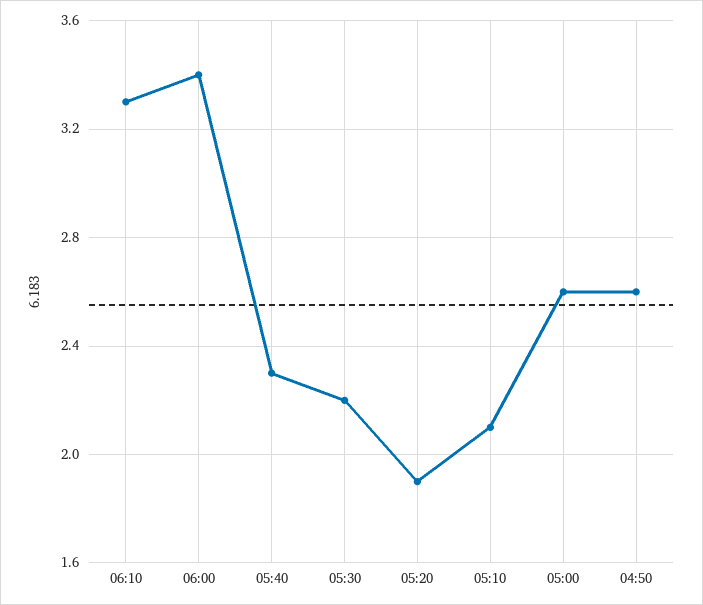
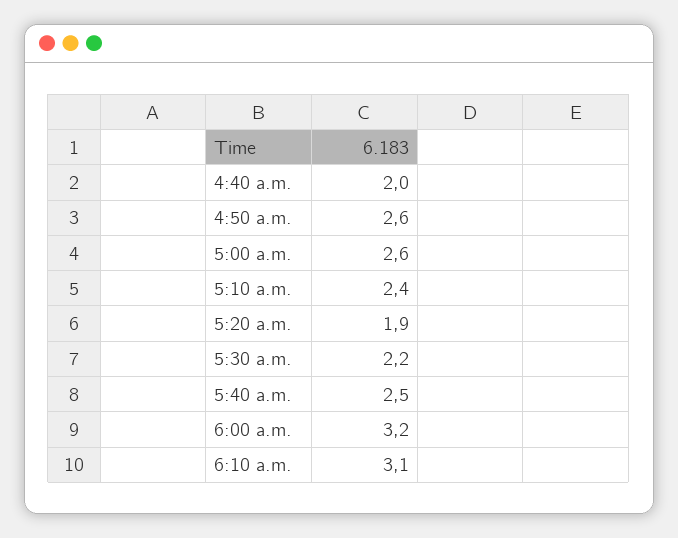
06:10: 3.3 -> 3.1
06:00: 3.4 -> 3.2
05:40: 2.3 -> 2.5
05:10: 2.1 -> 2.4
4:40 a.m.: none -> 2

